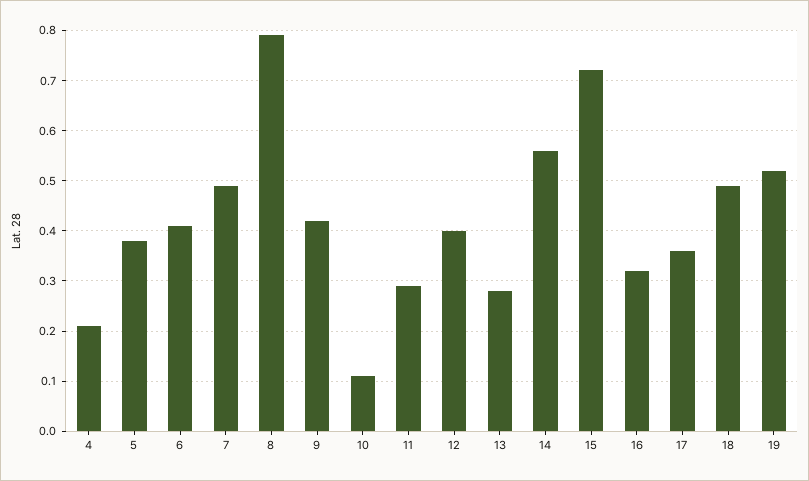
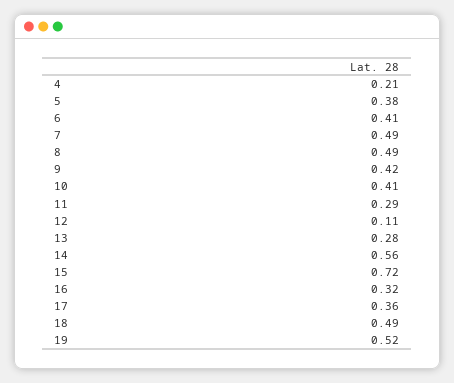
8: 0.8 -> 0.49
10: 0.1 -> 0.41
12: 0.4 -> 0.11

